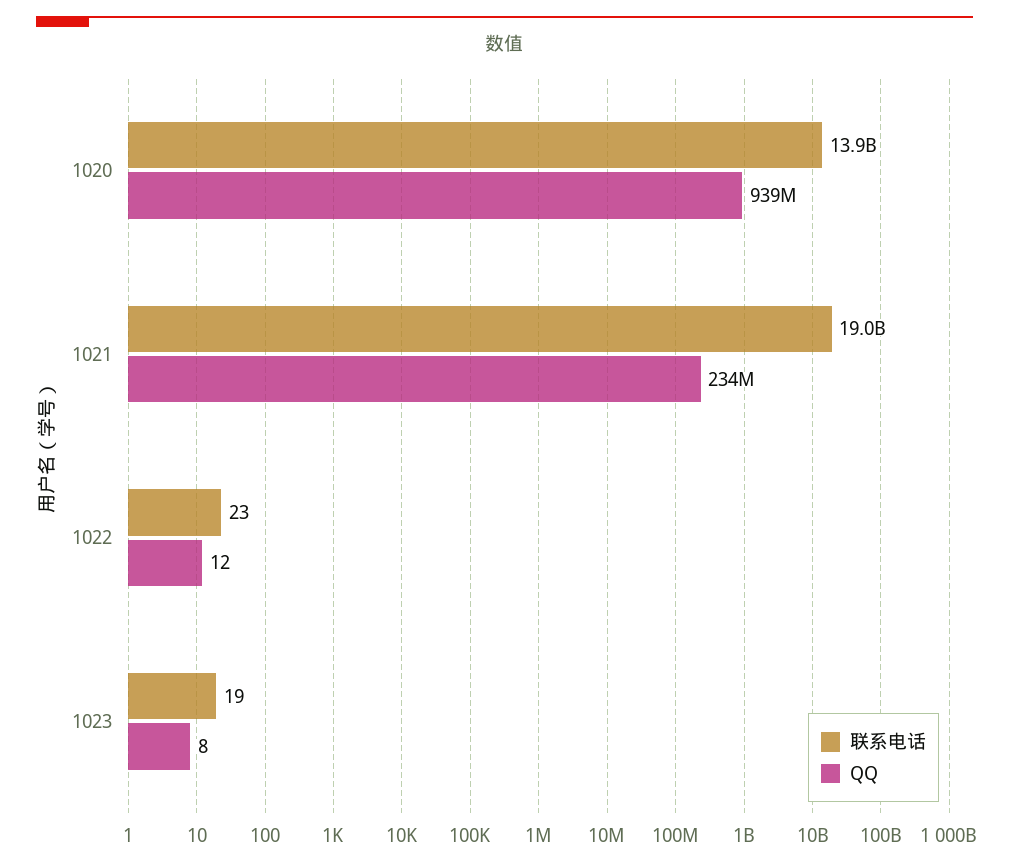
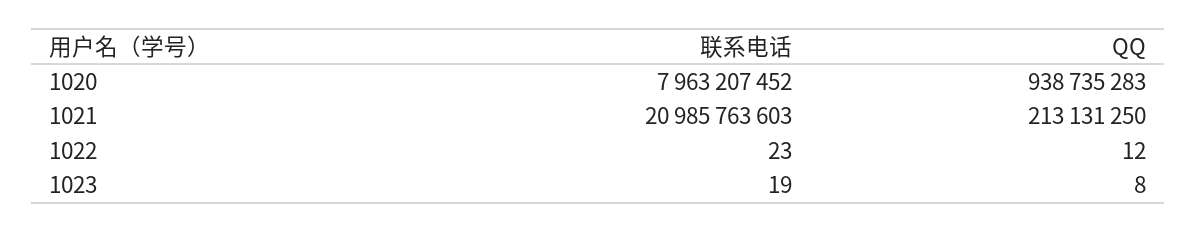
联系电话, 1020: 13900000000 -> 7963207452
联系电话, 1021: 19000000000 -> 20985763603
QQ, 1021: 234000000 -> 213131250

